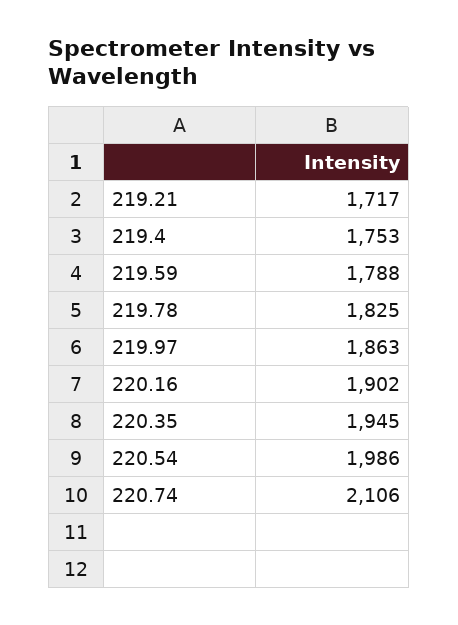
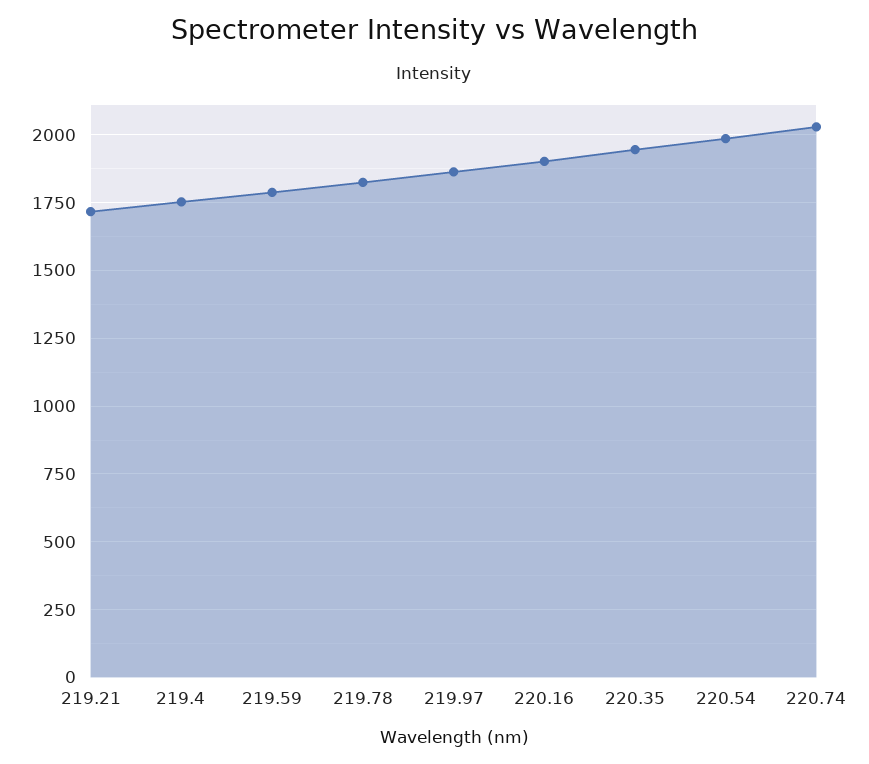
220.74: 2106 -> 2025

